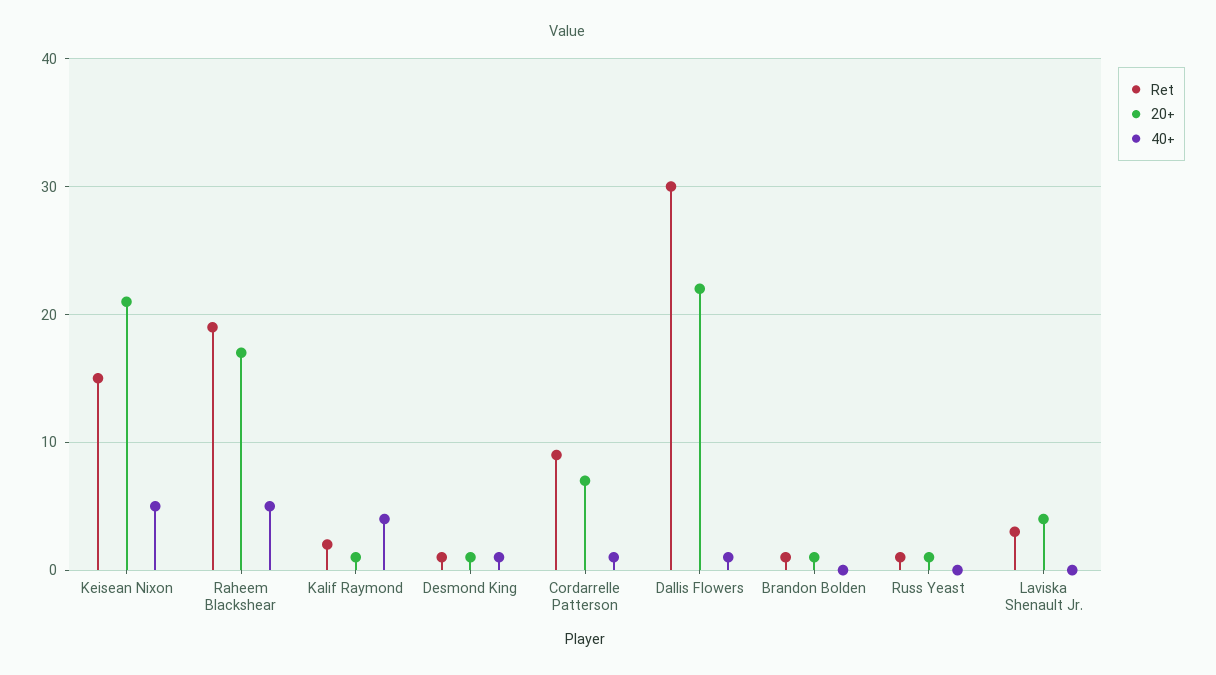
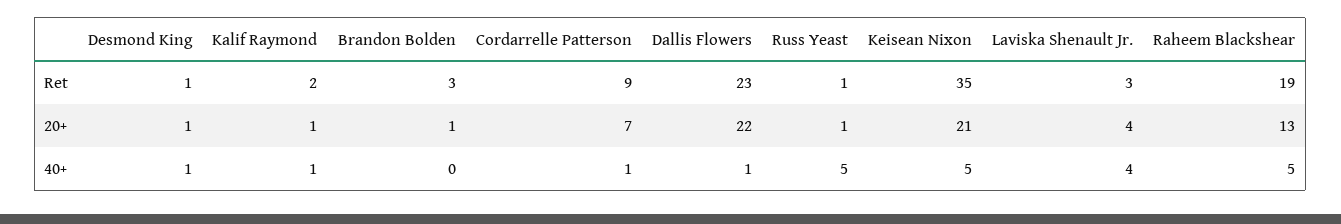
Ret, Keisean Nixon: 15 -> 35
20+, Raheem Blackshear: 17 -> 13
40+, Kalif Raymond: 4 -> 1
Ret, Dallis Flowers: 30 -> 23
Ret, Brandon Bolden: 1 -> 3
40+, Russ Yeast: 0 -> 5
40+, Laviska Shenault Jr.: 0 -> 4

